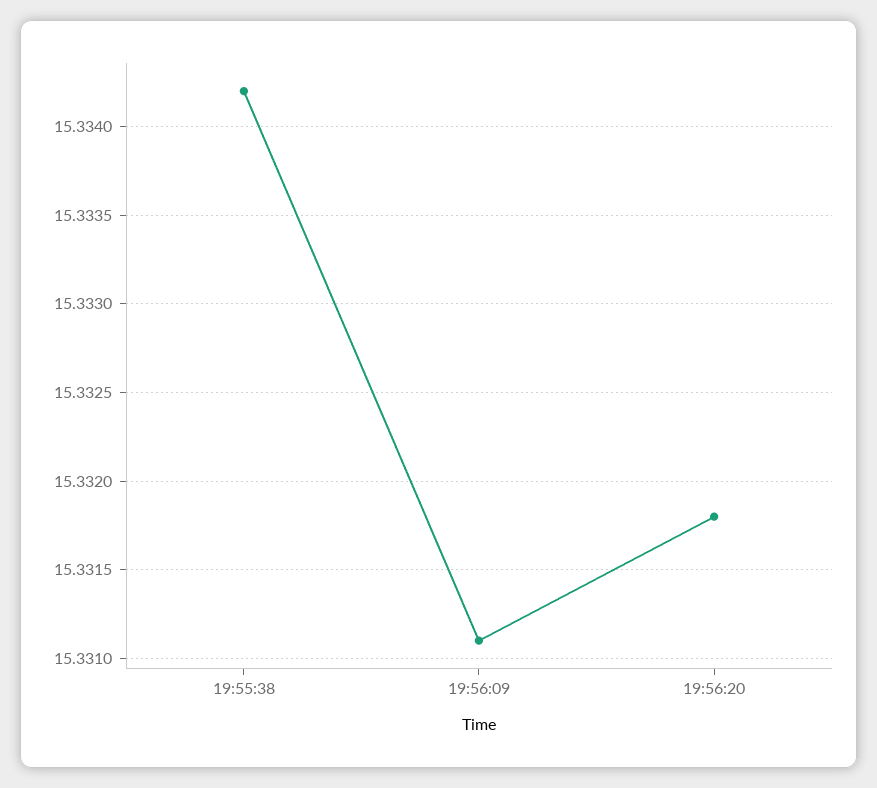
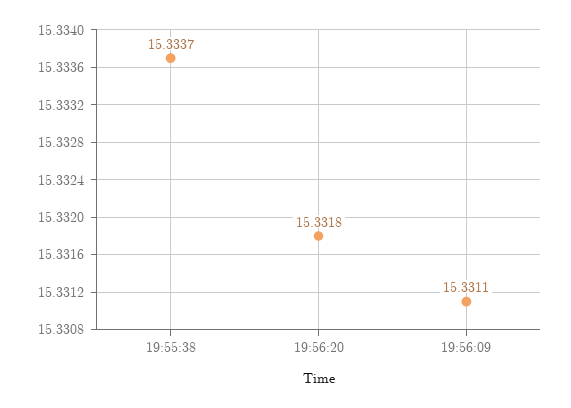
19:55:38: 15.3342 -> 15.3337

